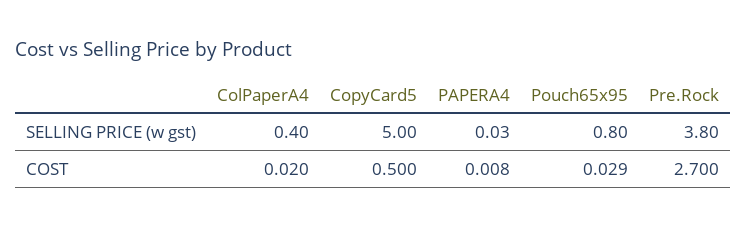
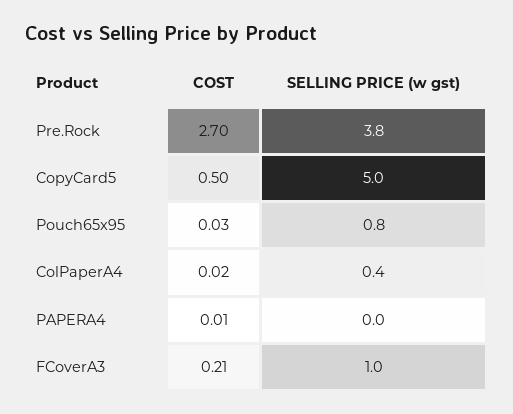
FCoverA3, COST: none -> 0.21
FCoverA3, SELLING PRICE (w gst): none -> 1

